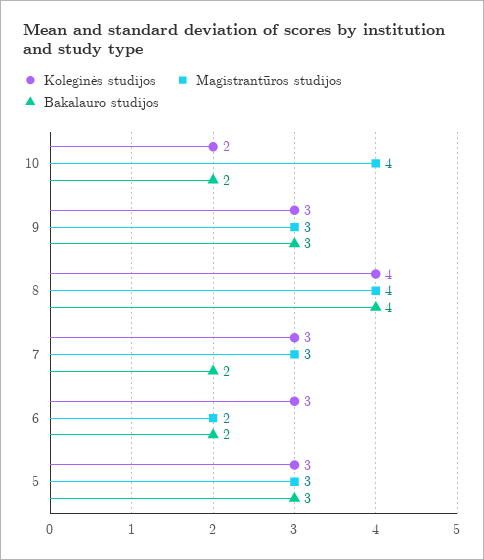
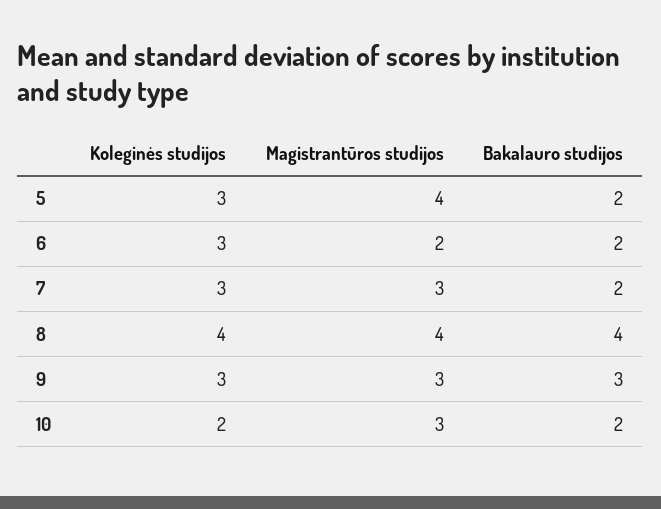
Magistrantūros studijos, 10: 4 -> 3
Magistrantūros studijos, 5: 3 -> 4
Bakalauro studijos, 5: 3 -> 2

